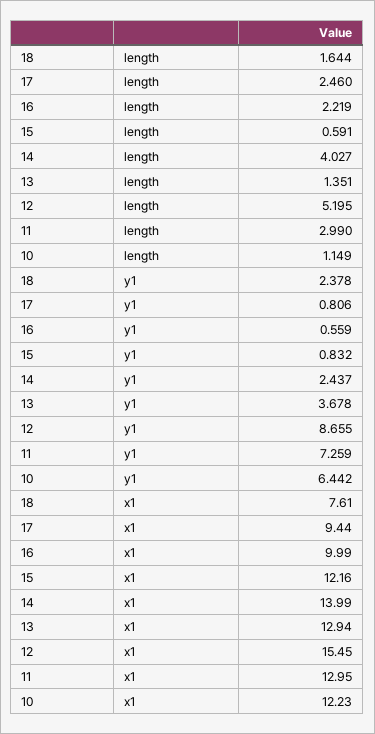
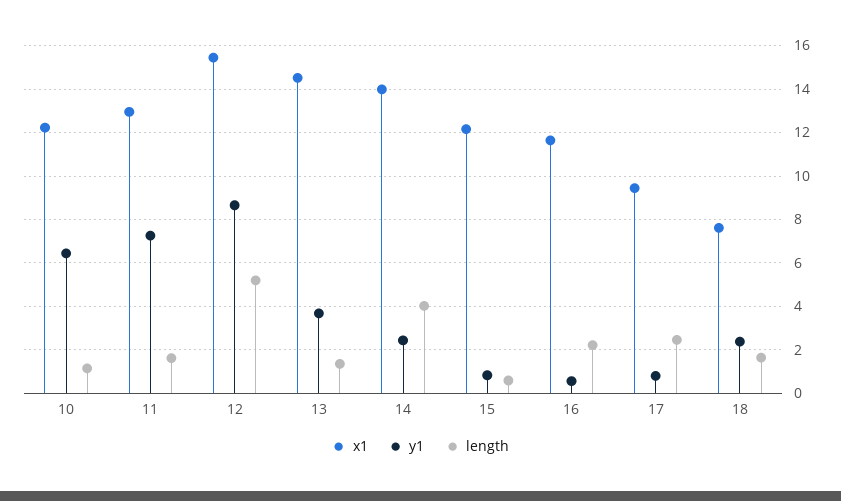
length, 11: 2.99 -> 1.5
x1, 16: 9.99 -> 11.5
x1, 13: 12.94 -> 14.5

